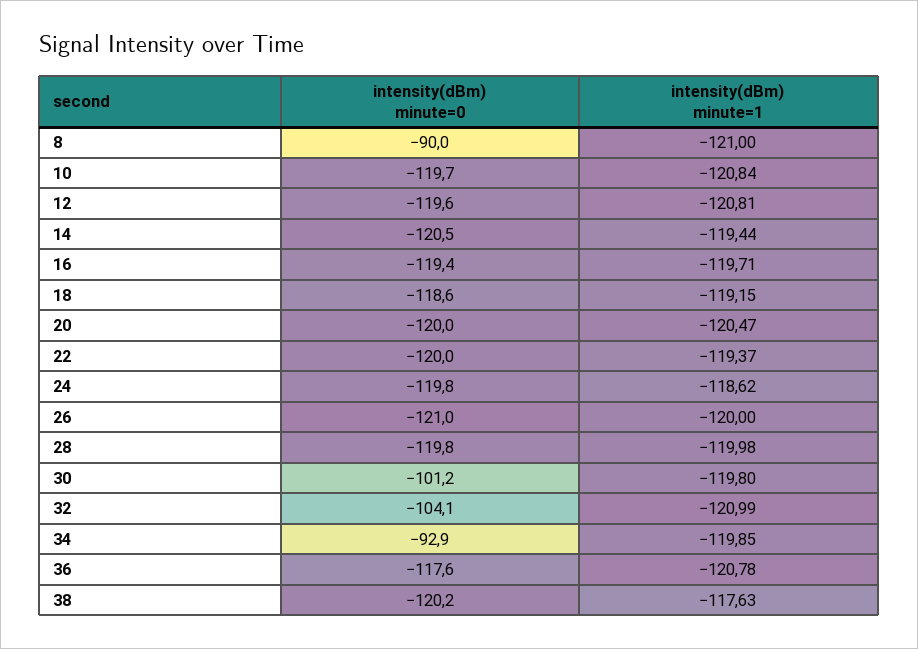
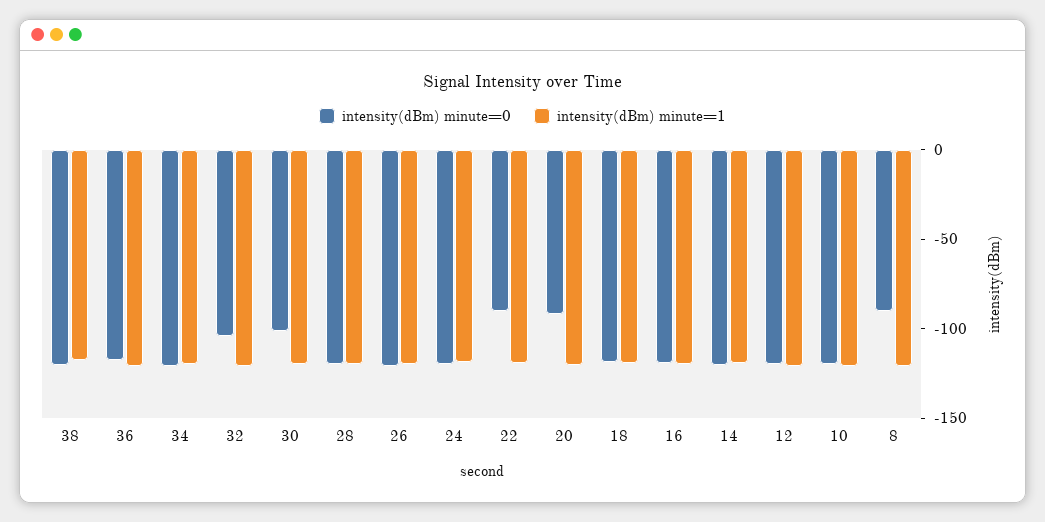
intensity(dBm) minute=0, 20: -120 -> -90
intensity(dBm) minute=0, 22: -120 -> -90
intensity(dBm) minute=0, 34: -92.9 -> -120

